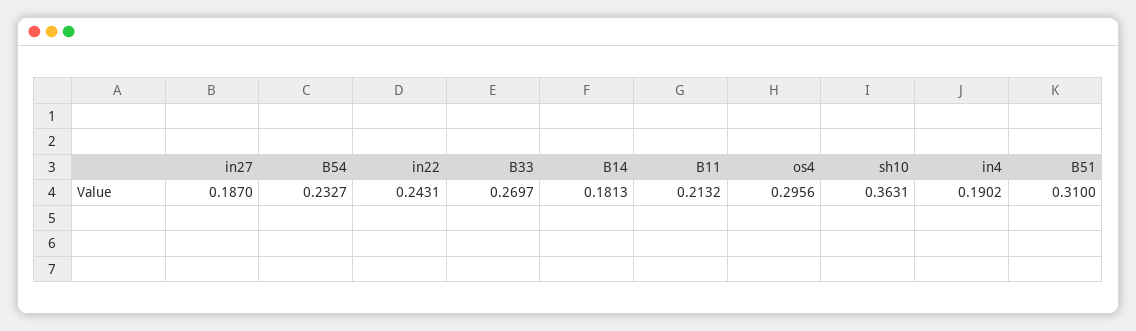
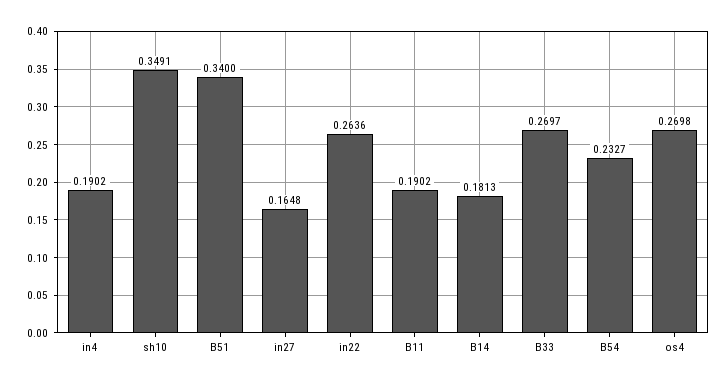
in27: 0.187 -> 0.1648
in22: 0.2431 -> 0.2636
B11: 0.2132 -> 0.1902
os4: 0.2956 -> 0.2698
sh10: 0.3631 -> 0.3491
B51: 0.31 -> 0.34

